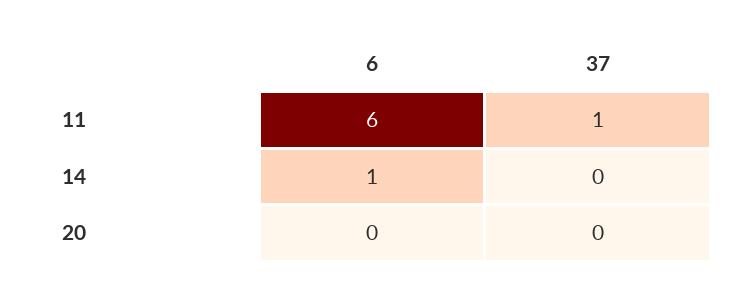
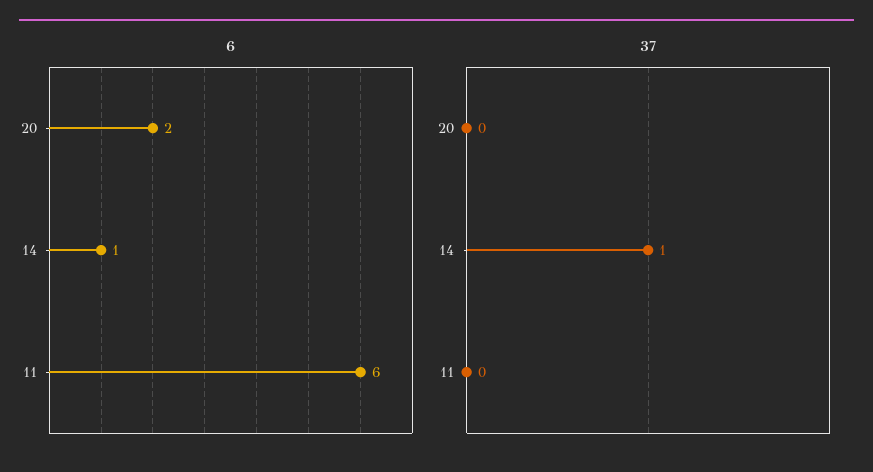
37, 11: 1 -> 0
37, 14: 0 -> 1
6, 20: 0 -> 2

